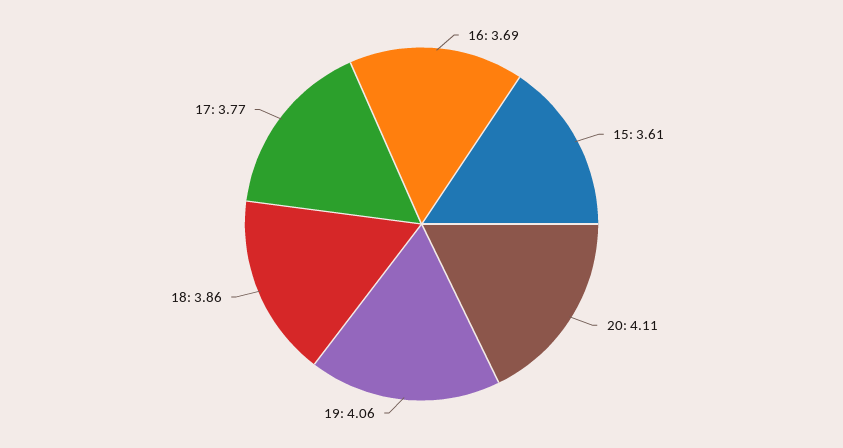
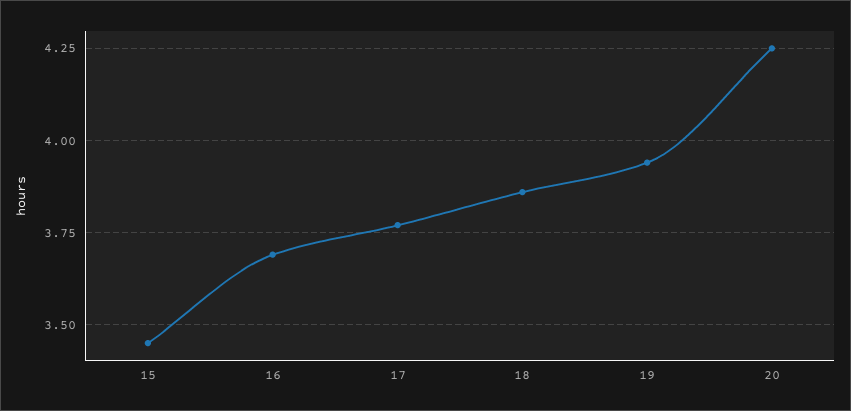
15: 3.61 -> 3.45
20: 4.11 -> 4.25
19: 4.06 -> 3.95

